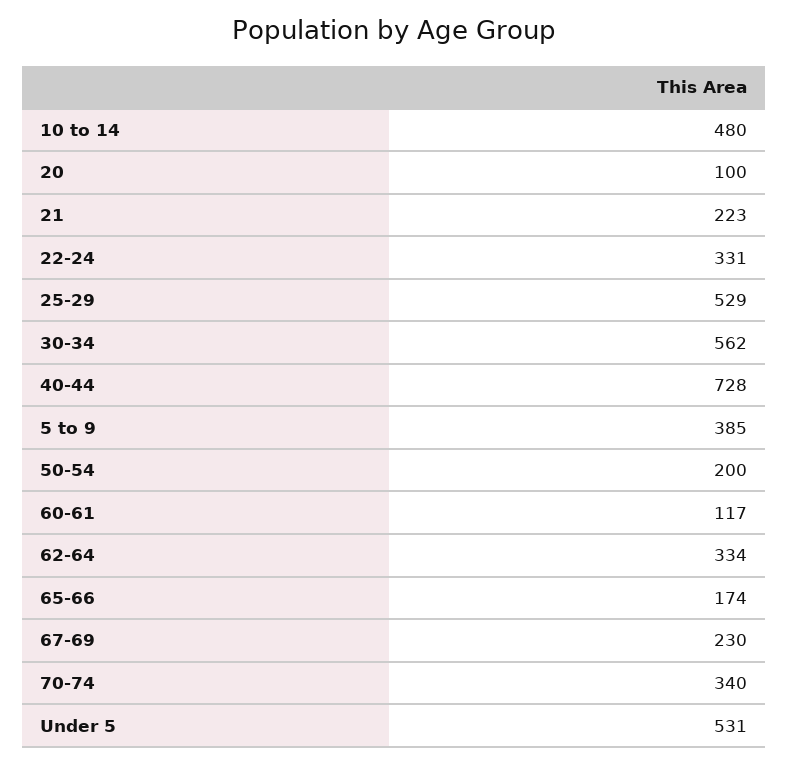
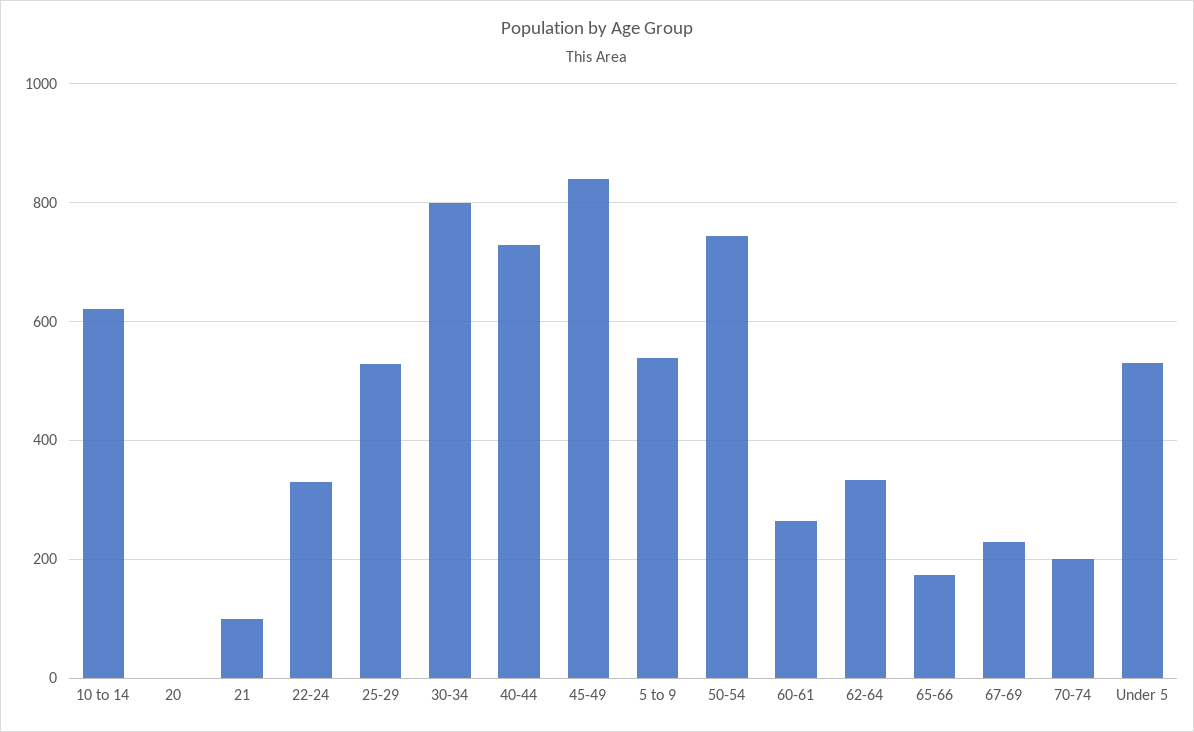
10 to 14: 480 -> 620
20: 100 -> 0
21: 223 -> 100
30-34: 562 -> 800
5 to 9: 385 -> 540
50-54: 200 -> 740
60-61: 117 -> 260
70-74: 340 -> 200
45-49: none -> 840

